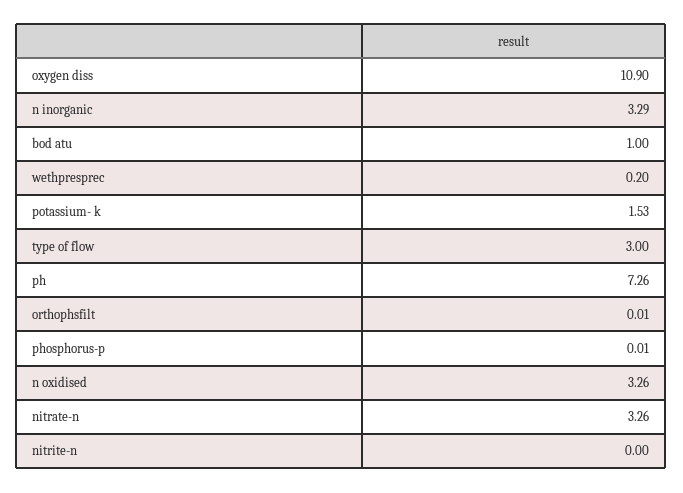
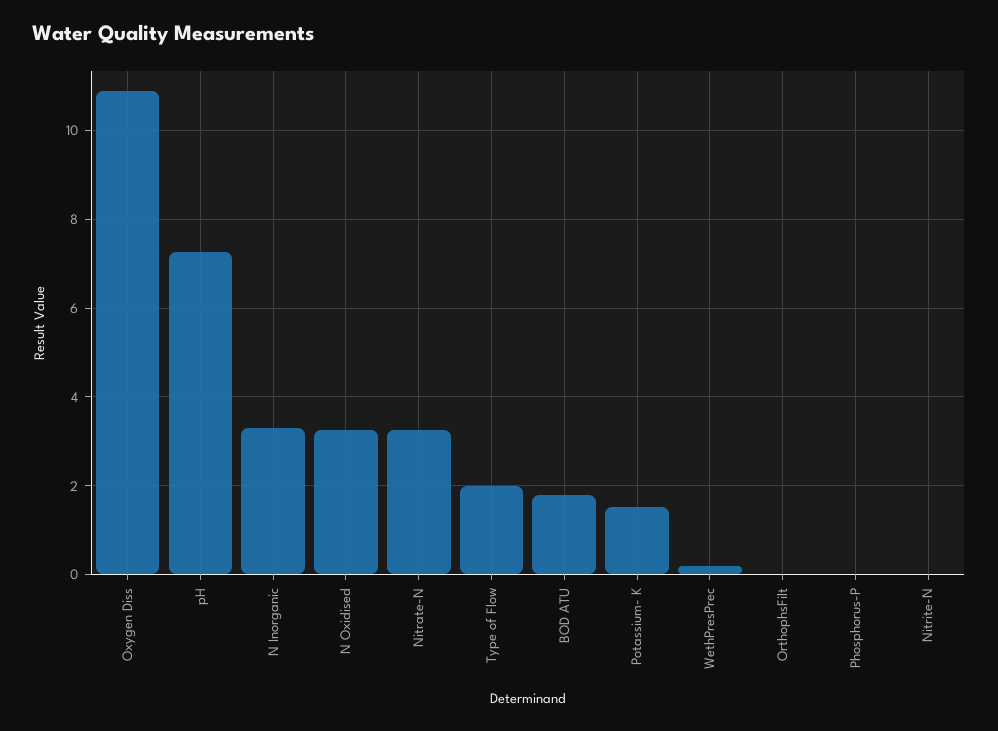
bod atu: 1 -> 1.8
type of flow: 3 -> 2

